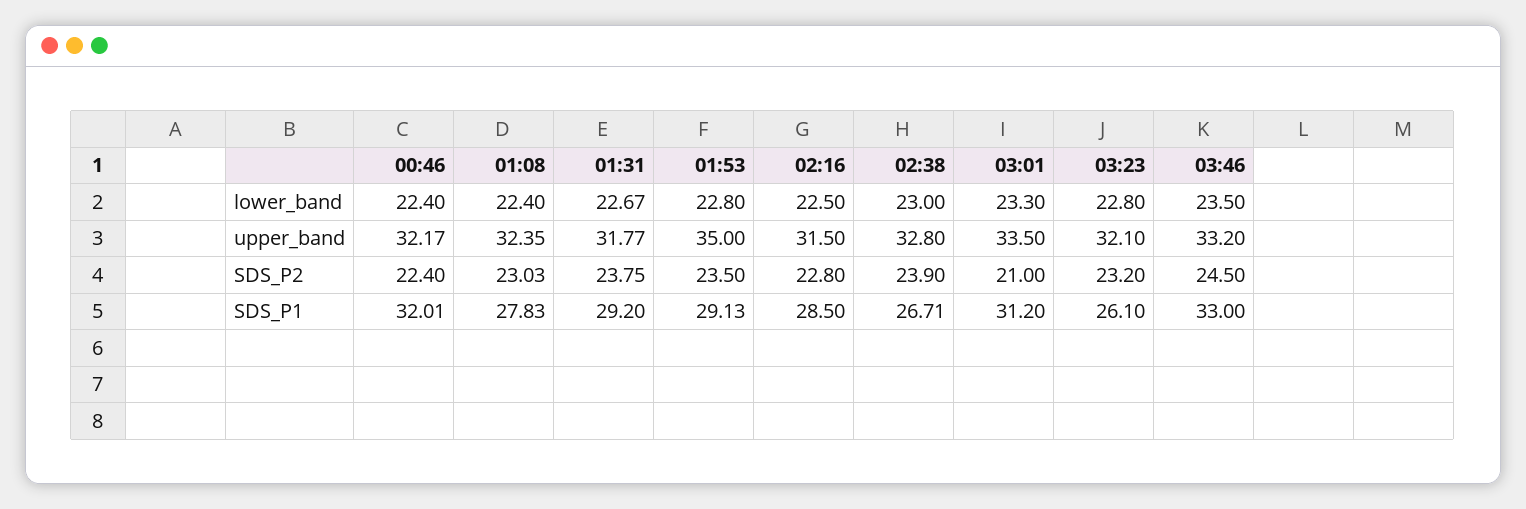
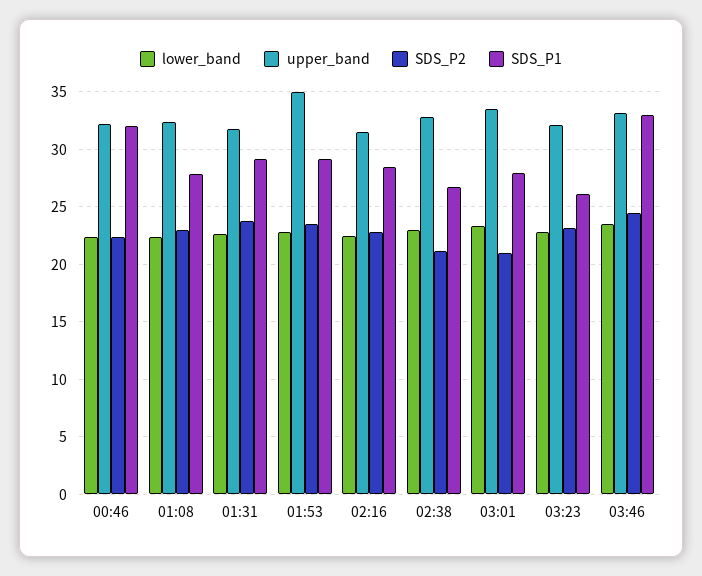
SDS_P2, 02:38: 23.9 -> 21
SDS_P1, 03:01: 31.2 -> 28

